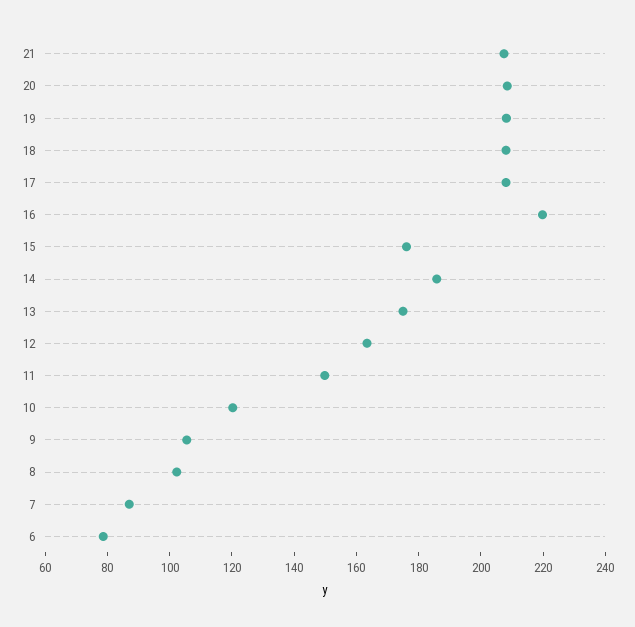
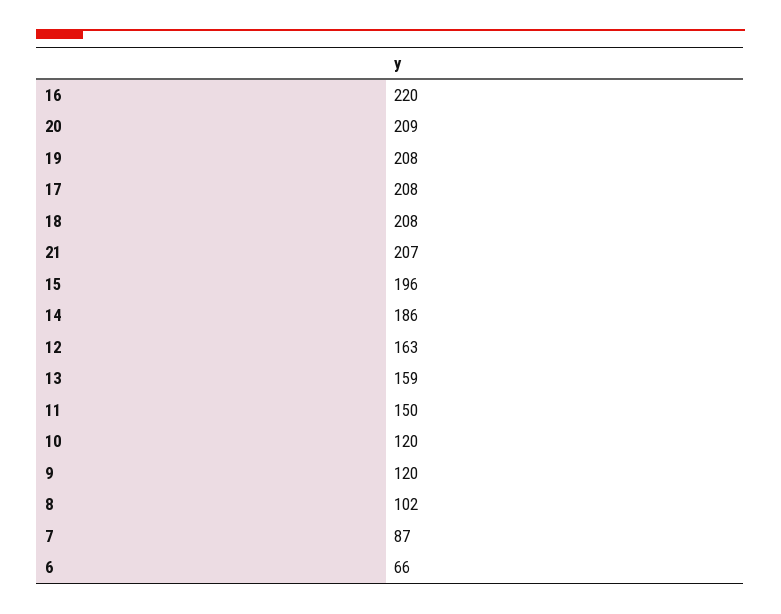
15: 175 -> 196
13: 175 -> 159
9: 105 -> 120
6: 80 -> 66

